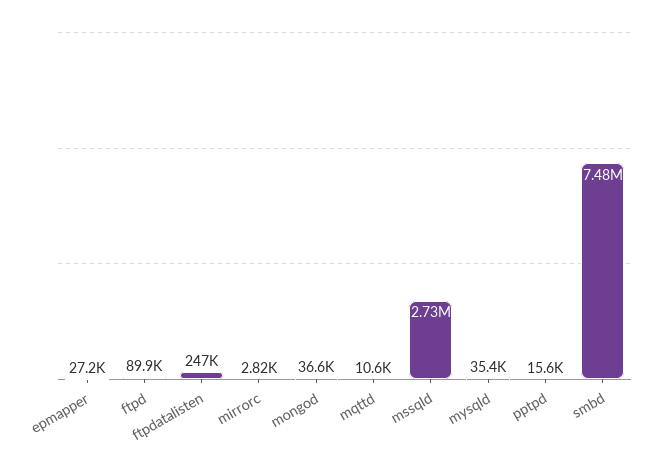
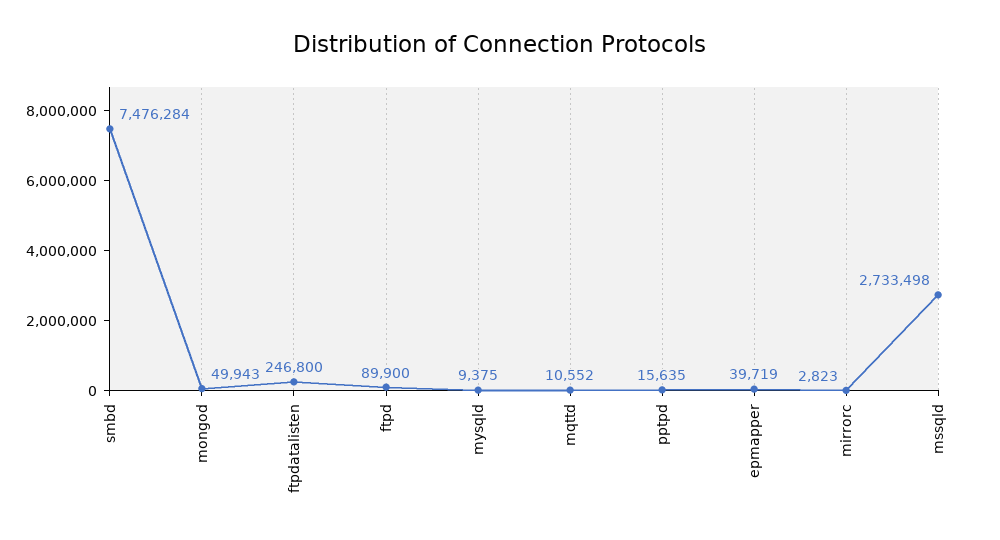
epmapper: 27200 -> 39719
mongod: 36600 -> 49943
mysqld: 35400 -> 9375

